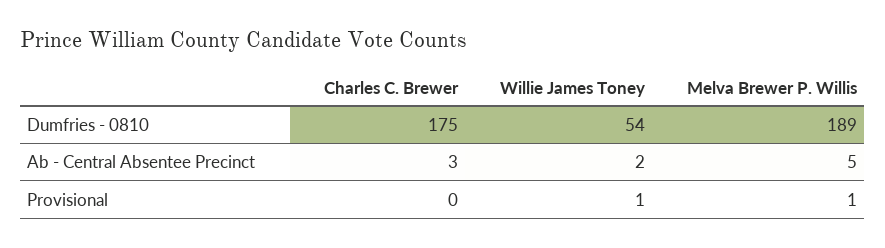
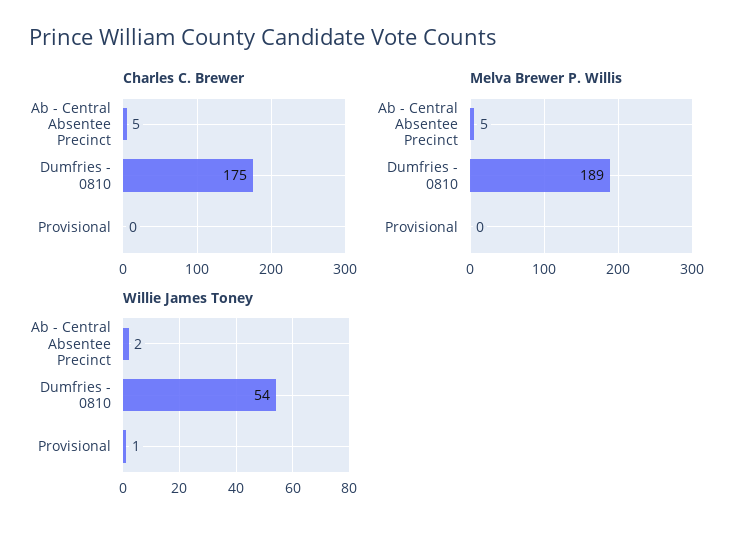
Charles C. Brewer, Ab - Central Absentee Precinct: 3 -> 5
Melva Brewer P. Willis, Provisional: 1 -> 0

